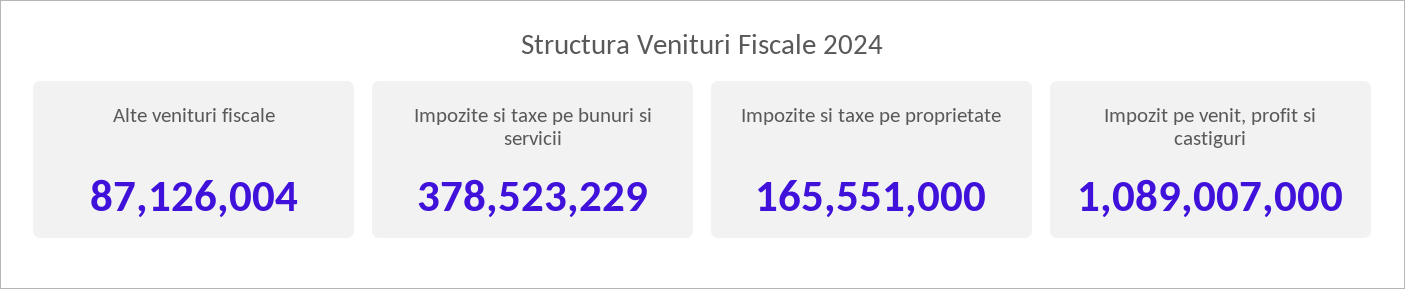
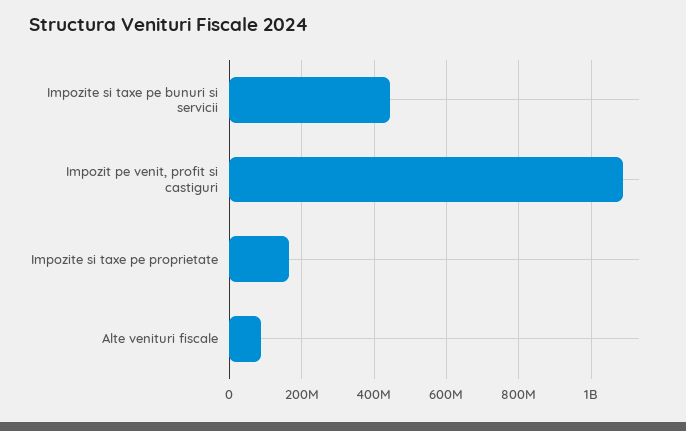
Impozite si taxe pe bunuri si servicii: 378523229 -> 440000000

